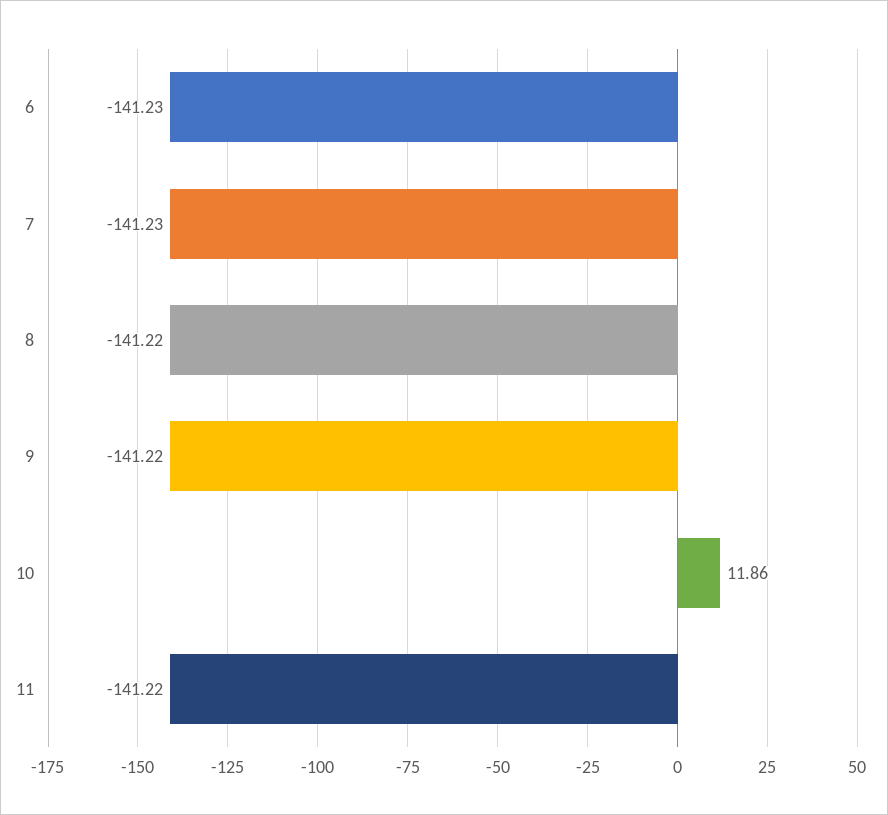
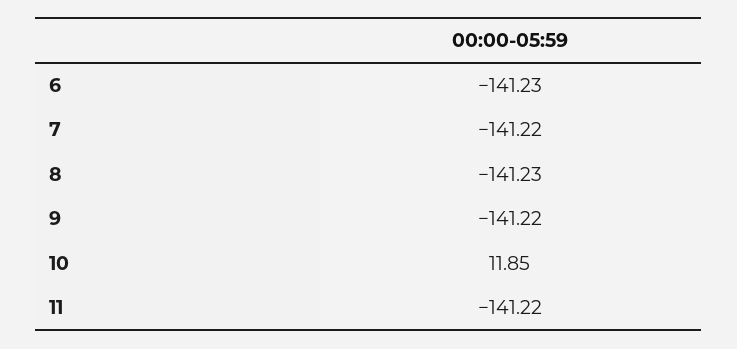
7: -141.23 -> -141.22
8: -141.22 -> -141.23
10: 11.86 -> 11.85

